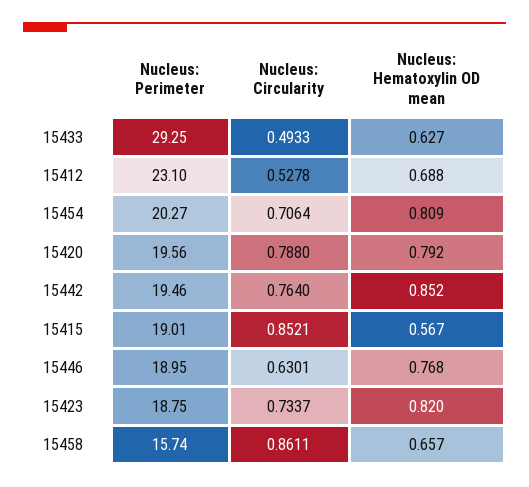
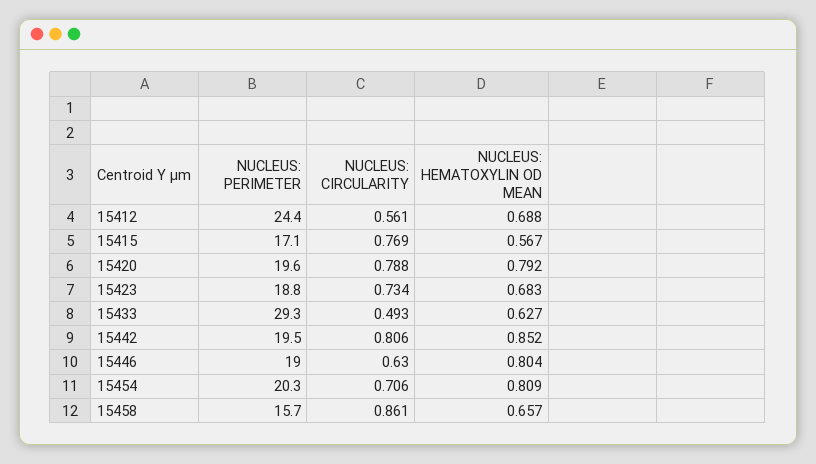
Nucleus: Perimeter, 15412: 23.1 -> 24.4
Nucleus: Circularity, 15412: 0.5278 -> 0.561
Nucleus: Circularity, 15442: 0.764 -> 0.806
Nucleus: Perimeter, 15415: 19.01 -> 17.1
Nucleus: Circularity, 15415: 0.8521 -> 0.769
Nucleus: Hematoxylin OD mean, 15446: 0.768 -> 0.804
Nucleus: Hematoxylin OD mean, 15423: 0.82 -> 0.683

